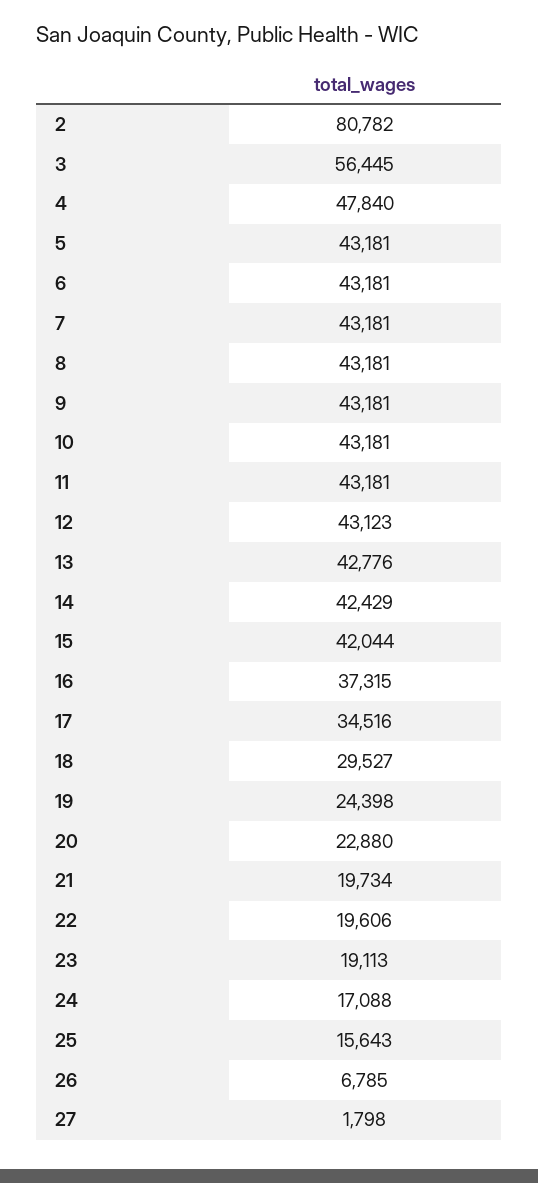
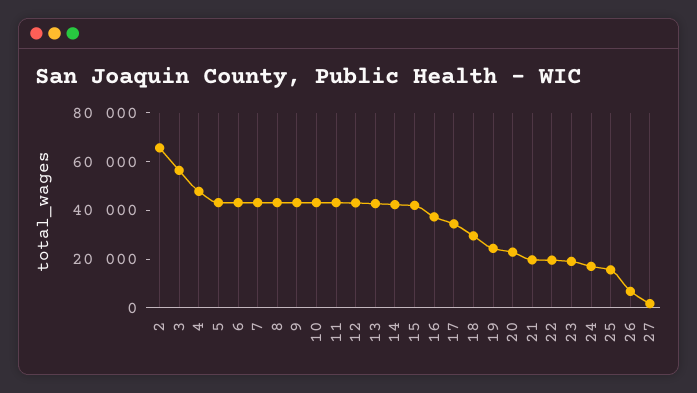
2: 80782 -> 65000

